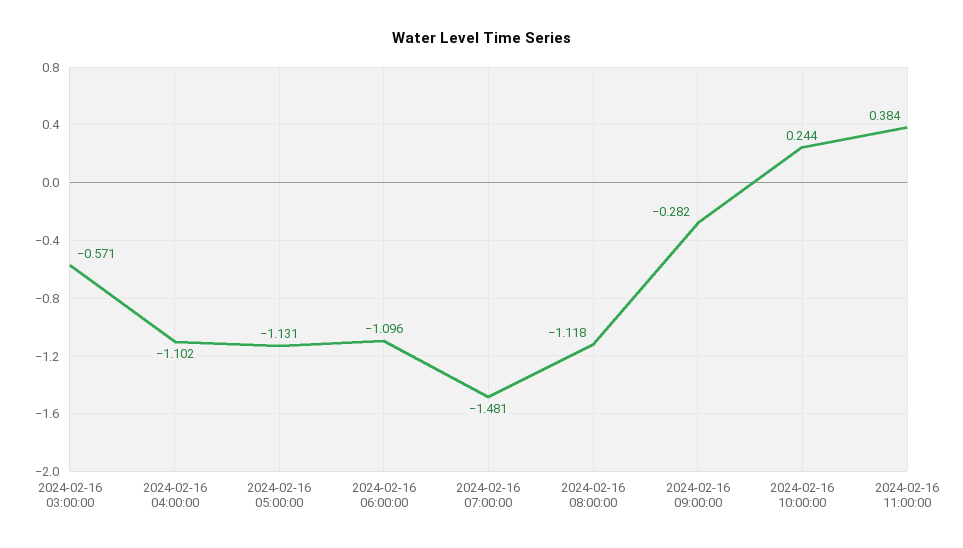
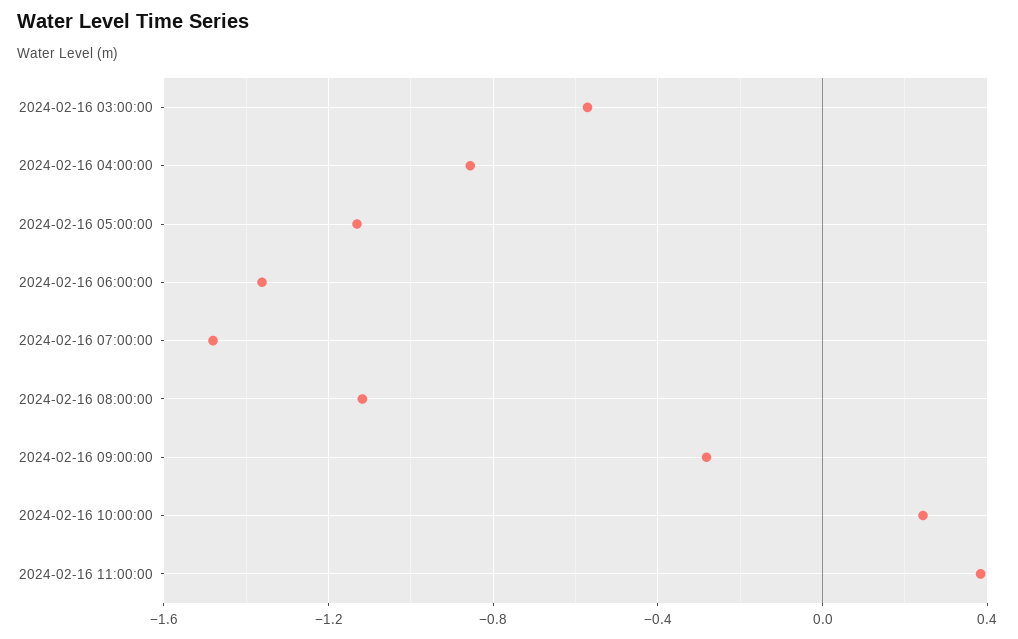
2024-02-16 04:00:00: -1.102 -> -0.85
2024-02-16 06:00:00: -1.096 -> -1.35

